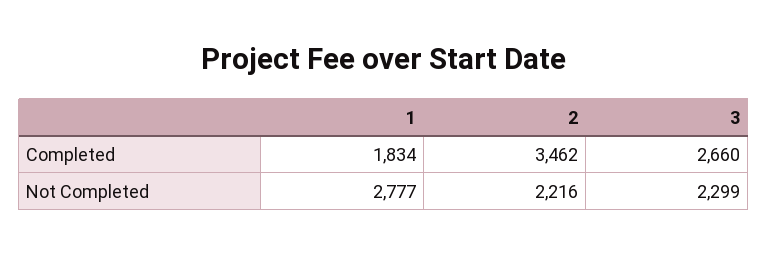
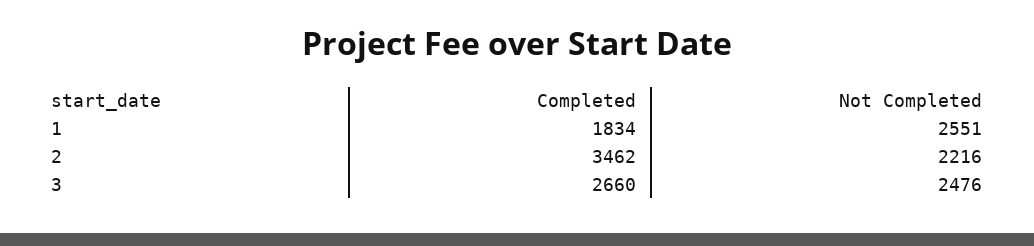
1, Not Completed: 2777 -> 2551
3, Not Completed: 2299 -> 2476

